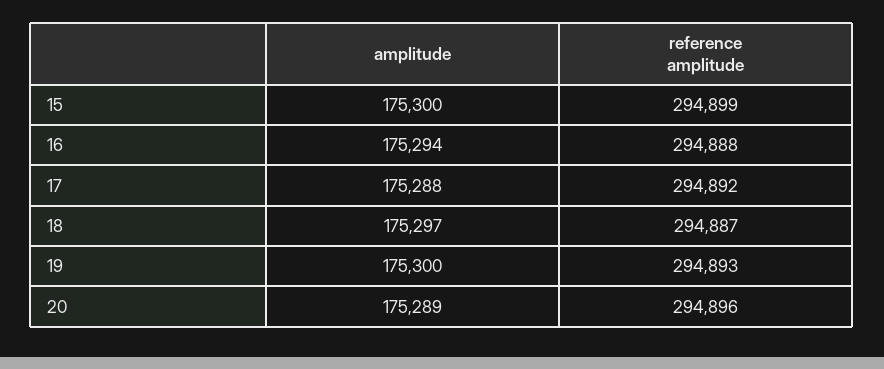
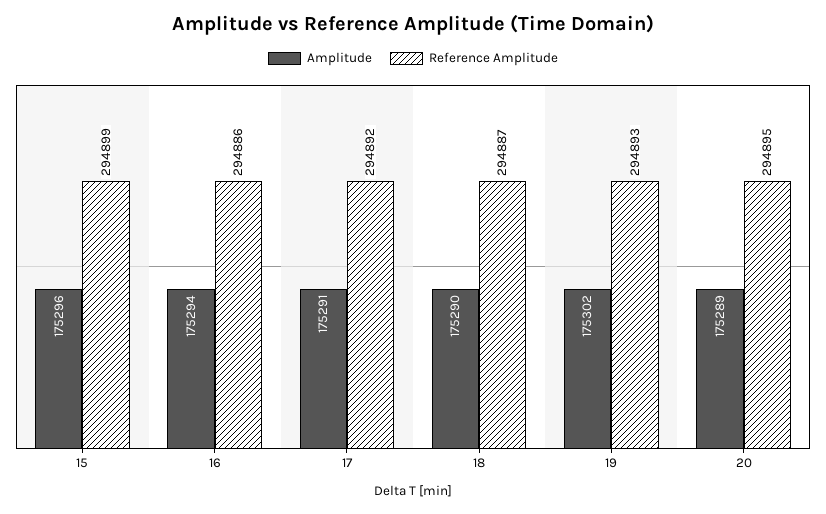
amplitude, 15: 175300 -> 175296
reference amplitude, 16: 294888 -> 294886
amplitude, 17: 175288 -> 175291
amplitude, 18: 175297 -> 175290
amplitude, 19: 175300 -> 175302
reference amplitude, 20: 294896 -> 294895

